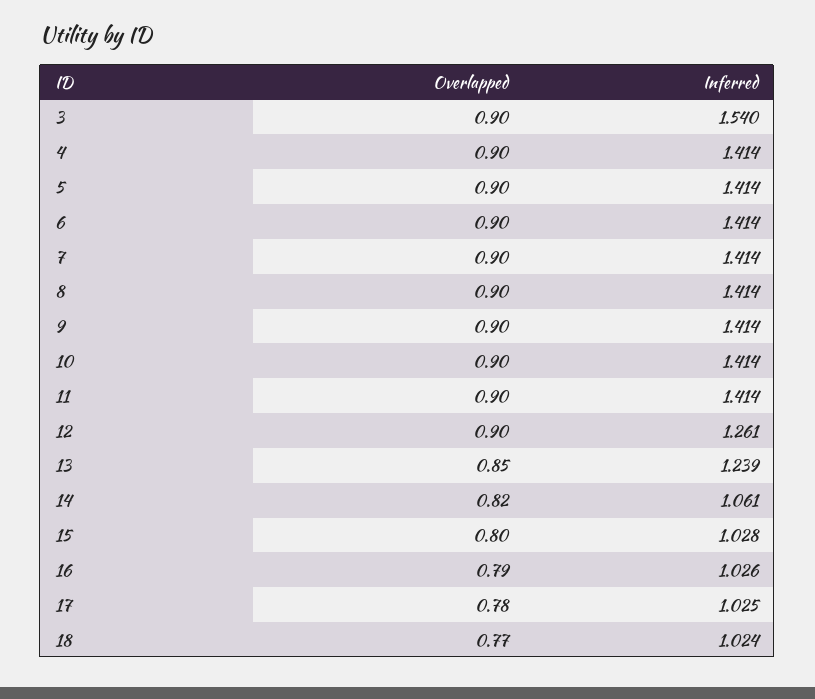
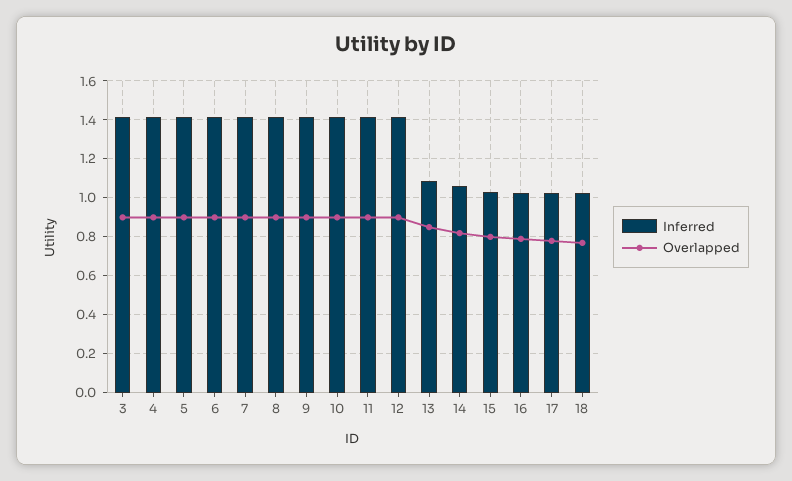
Inferred, 3: 1.54 -> 1.4
Inferred, 12: 1.261 -> 1.4
Inferred, 13: 1.239 -> 1.1

